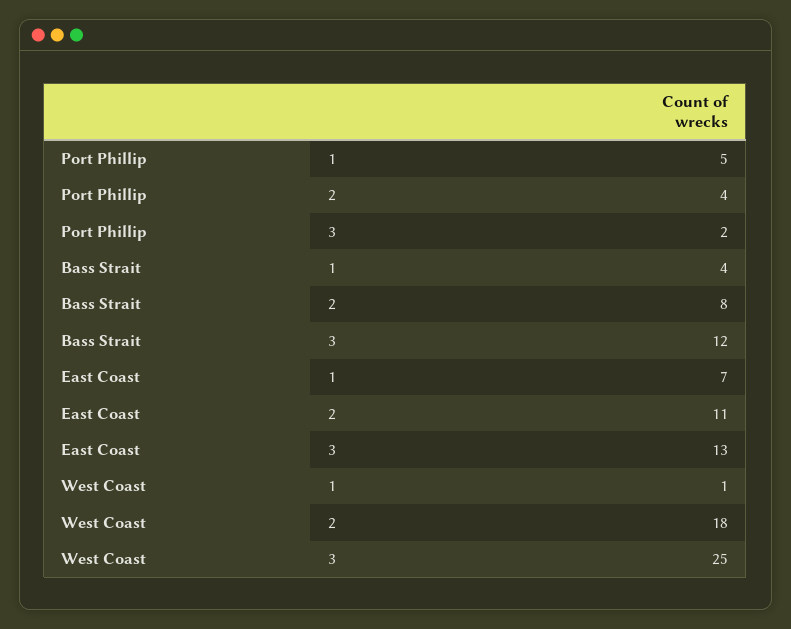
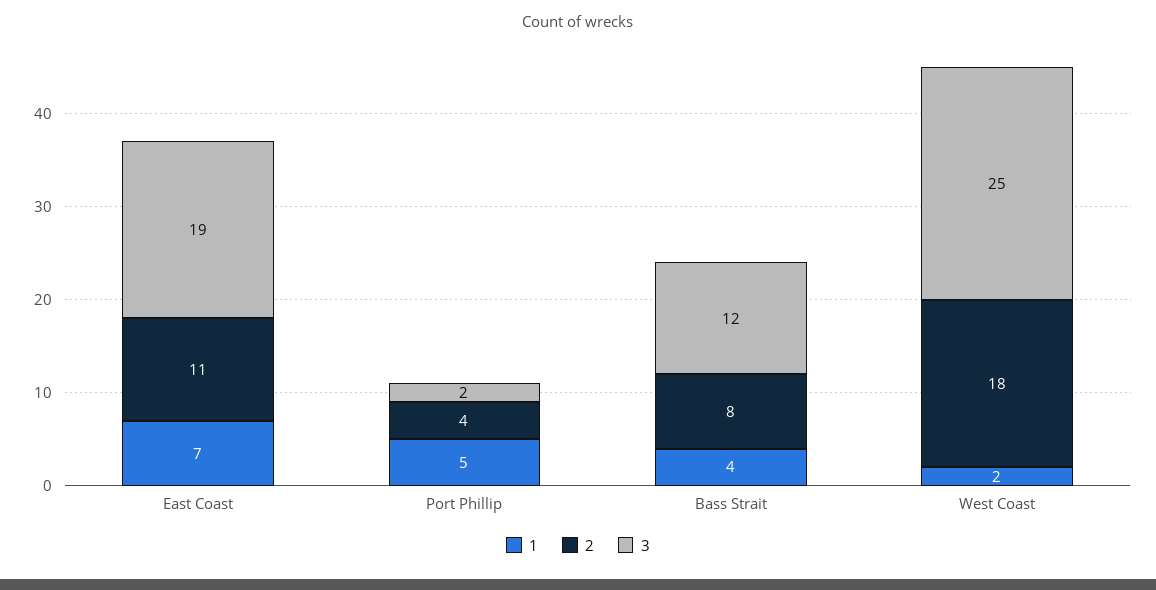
3, East Coast: 13 -> 19
1, West Coast: 1 -> 2

